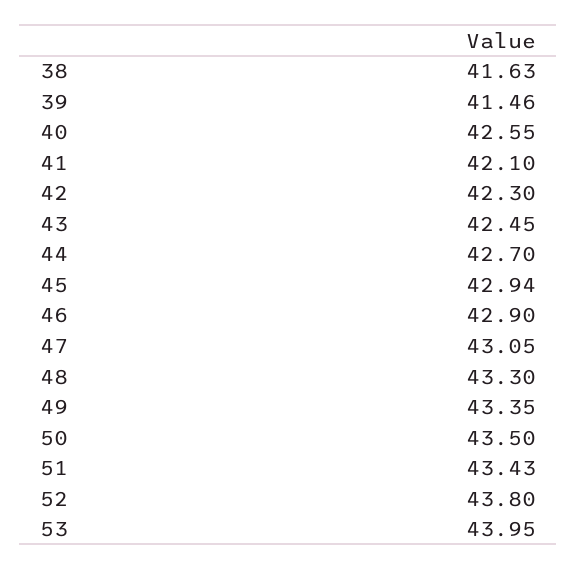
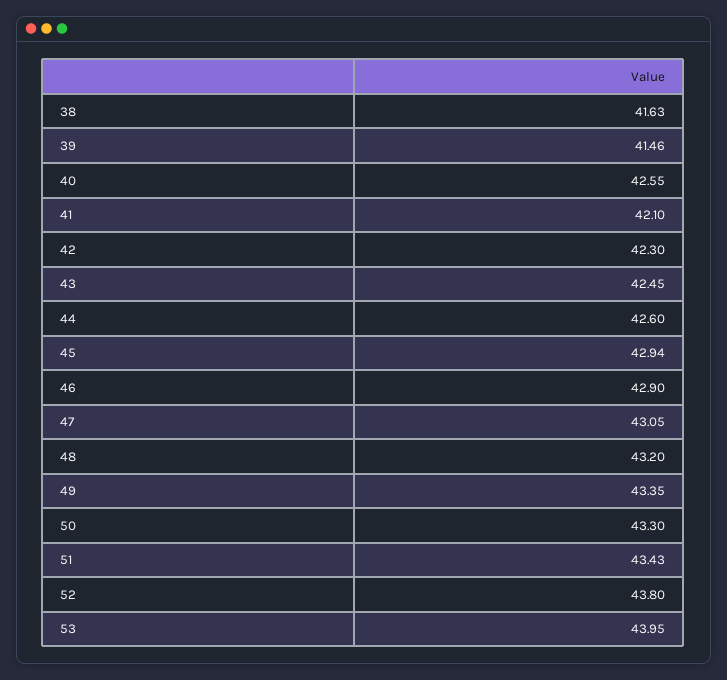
44: 42.7 -> 42.6
48: 43.3 -> 43.2
50: 43.5 -> 43.3

